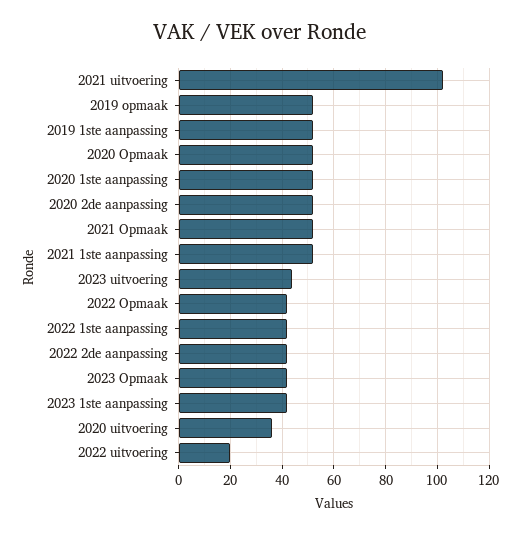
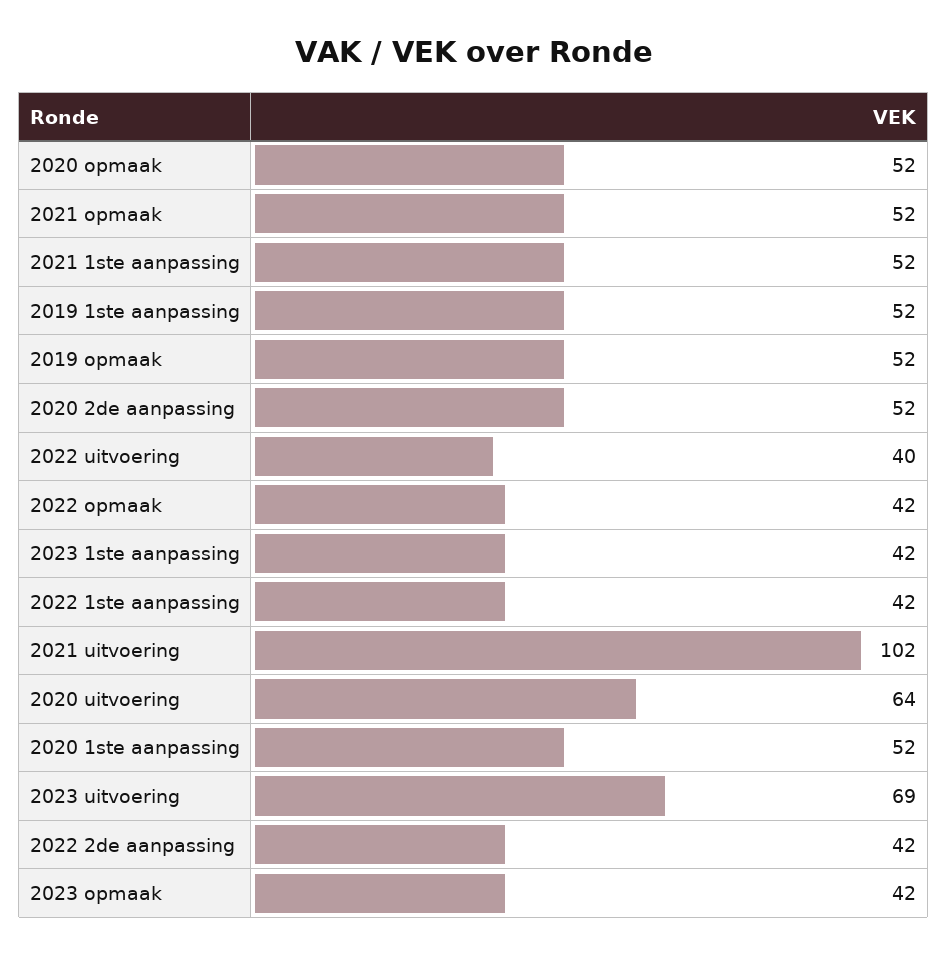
2023 uitvoering: 45 -> 69
2020 uitvoering: 35 -> 64
2022 uitvoering: 20 -> 40

